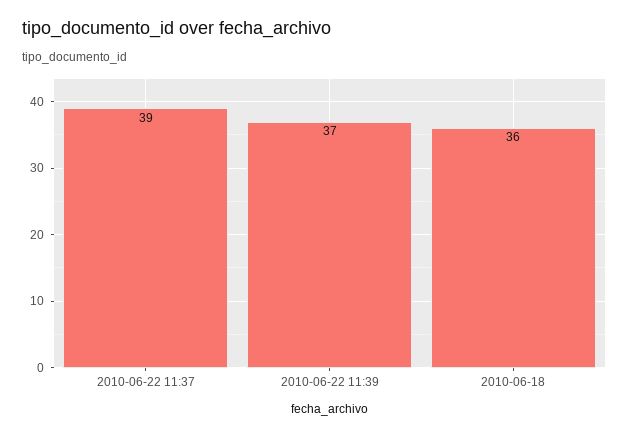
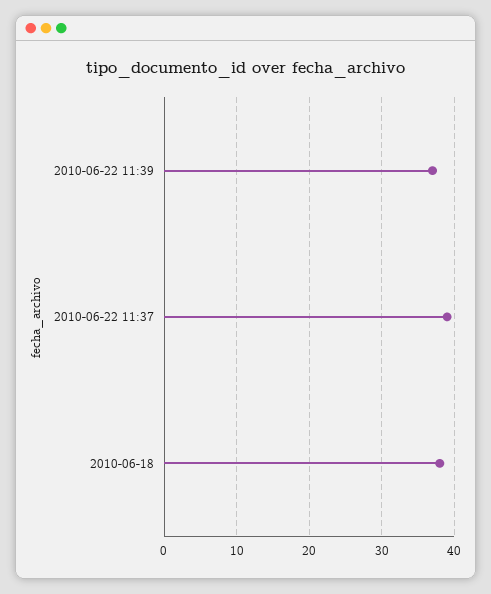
2010-06-18: 36 -> 38

